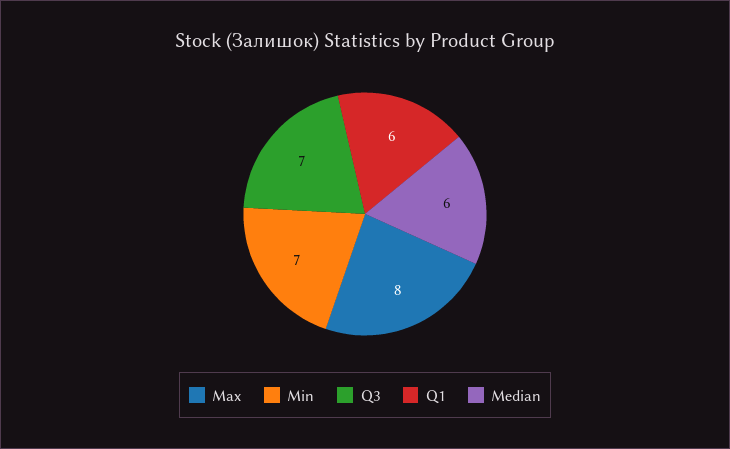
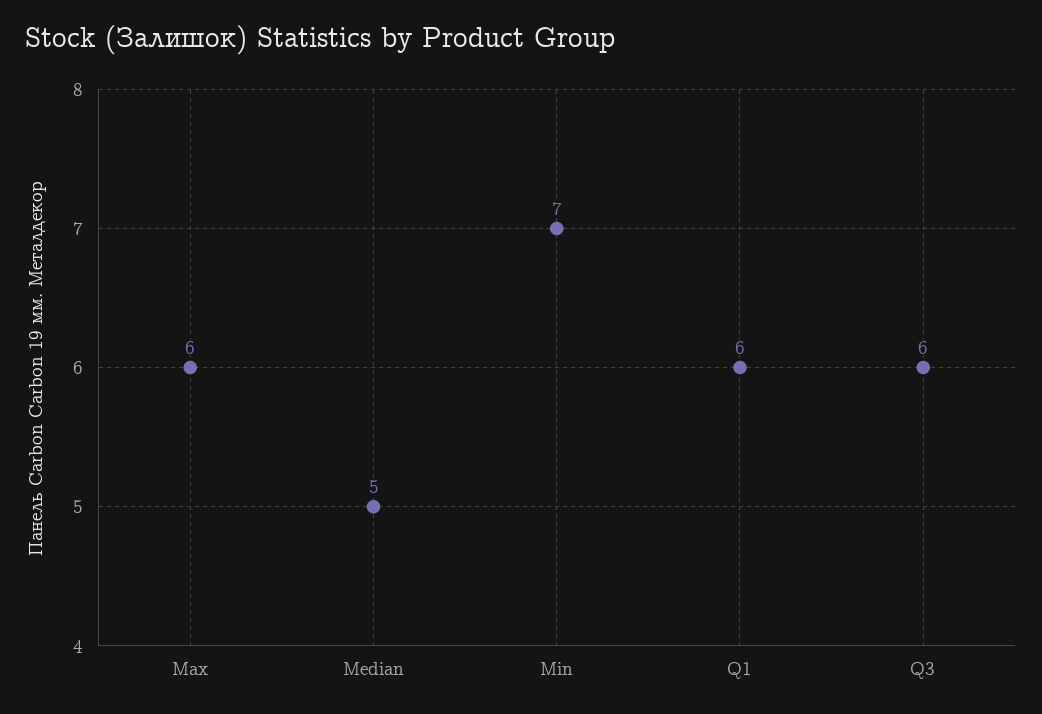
Max: 8 -> 6
Q3: 7 -> 6
Median: 6 -> 5

